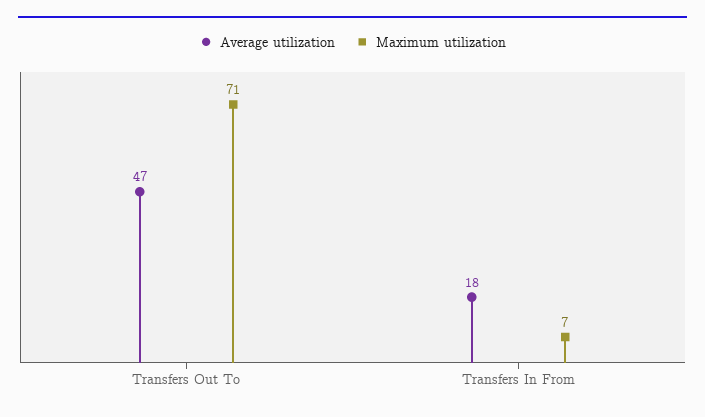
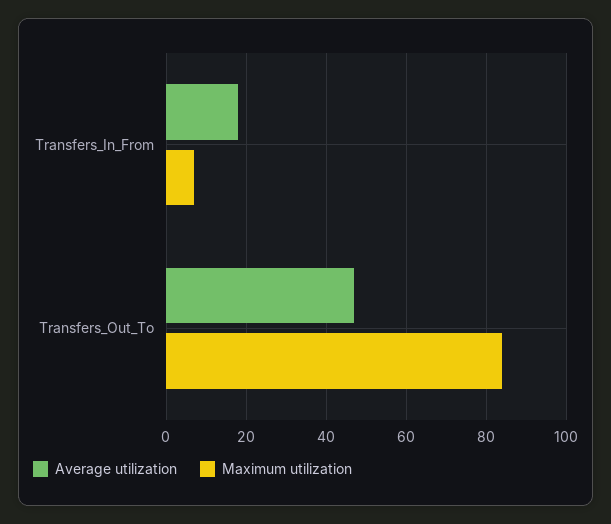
Maximum utilization, Transfers Out To: 71 -> 85

